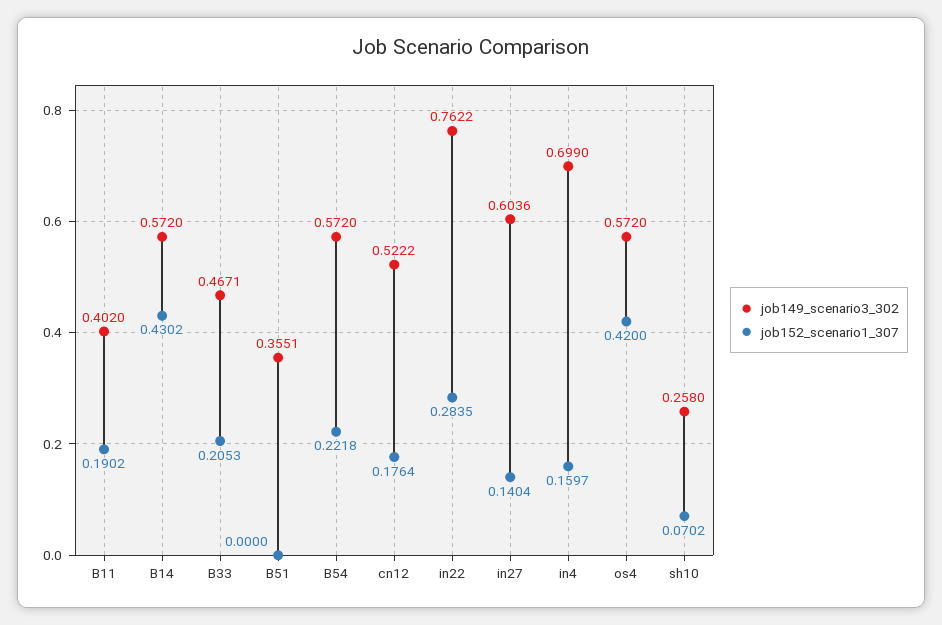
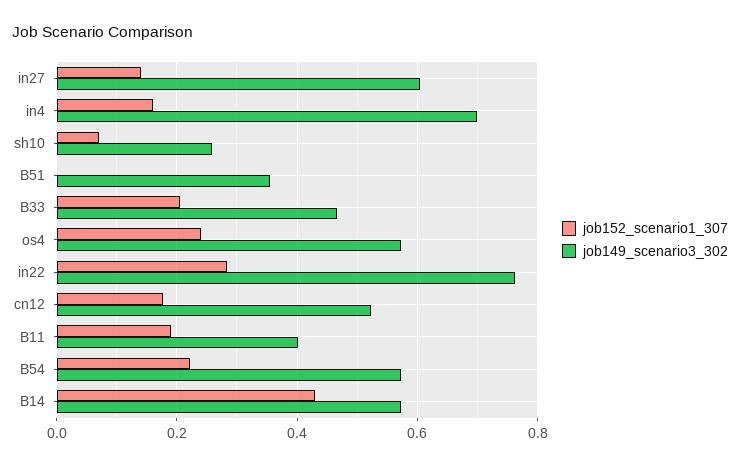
job152_scenario1_307, os4: 0.42 -> 0.24

